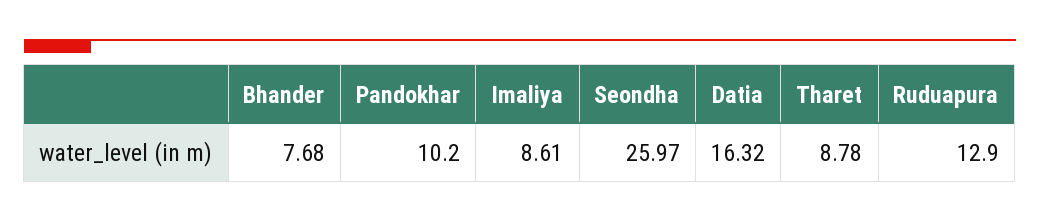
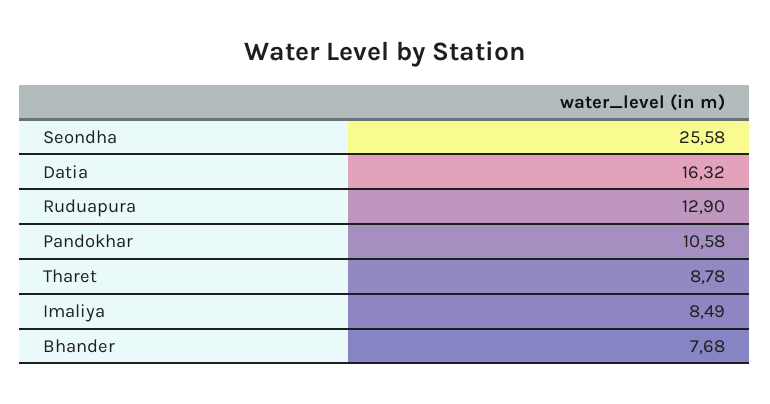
Pandokhar: 10.2 -> 10.58
Imaliya: 8.61 -> 8.49
Seondha: 25.97 -> 25.58

